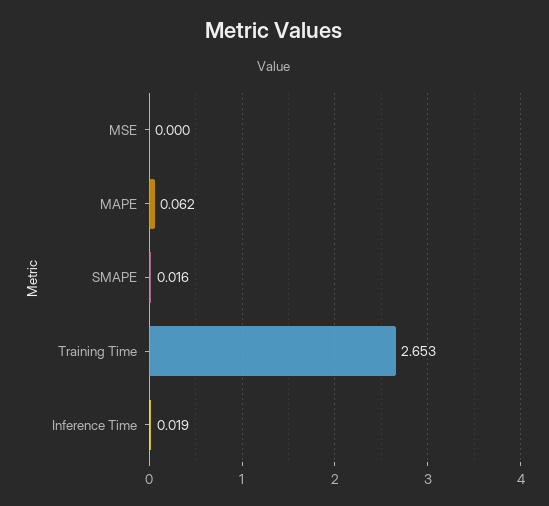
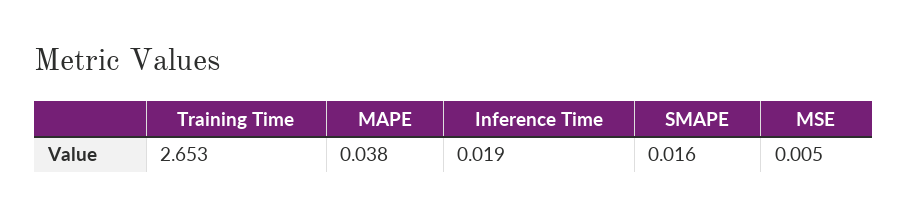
MSE: 0 -> 0.005
MAPE: 0.062 -> 0.038

